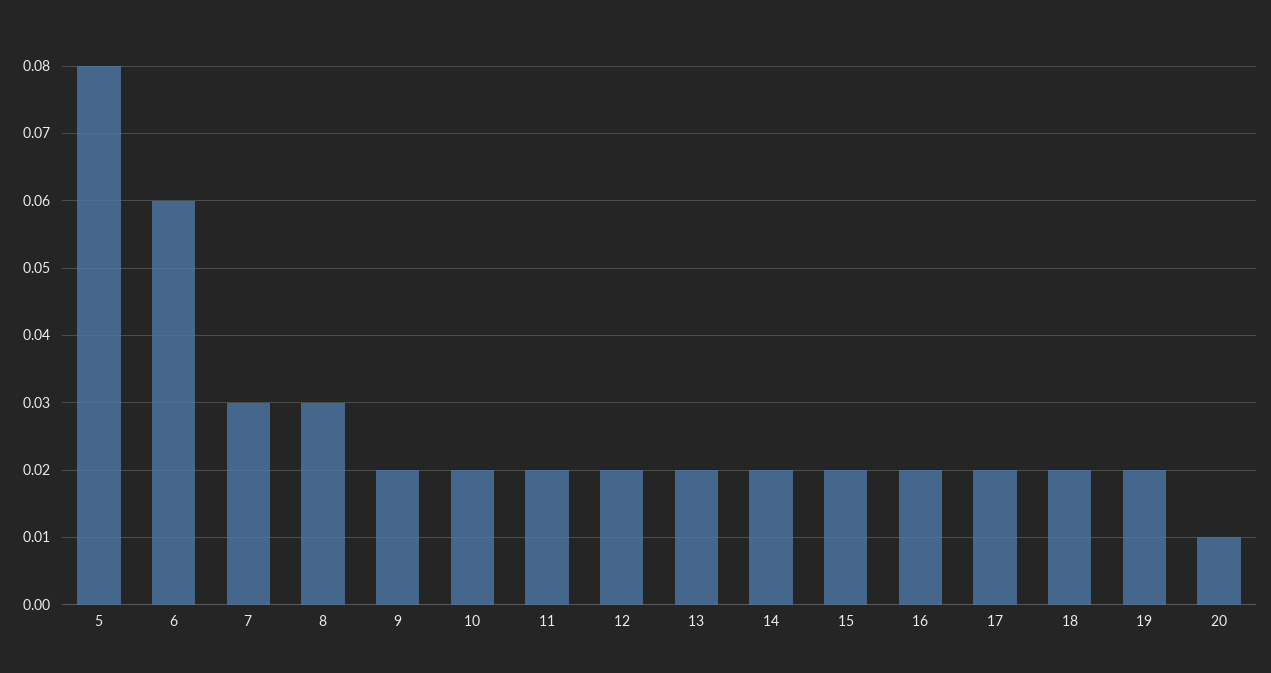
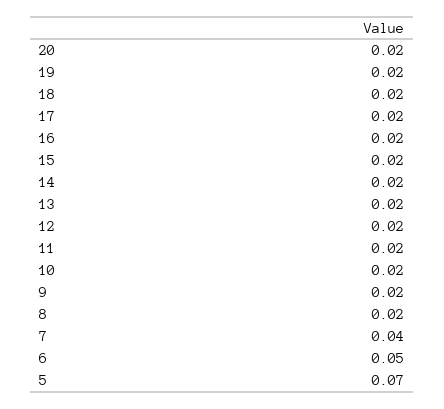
5: 0.08 -> 0.07
6: 0.06 -> 0.05
7: 0.03 -> 0.04
8: 0.03 -> 0.02
20: 0.01 -> 0.02

